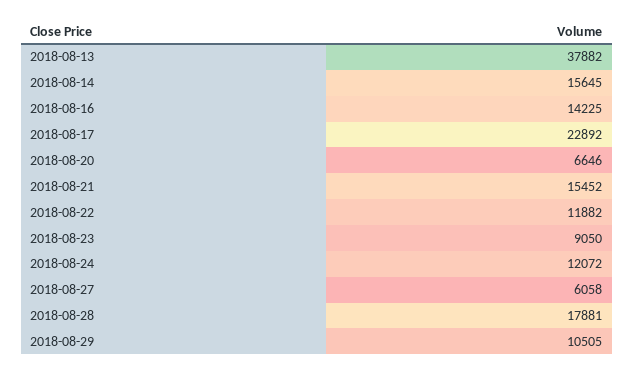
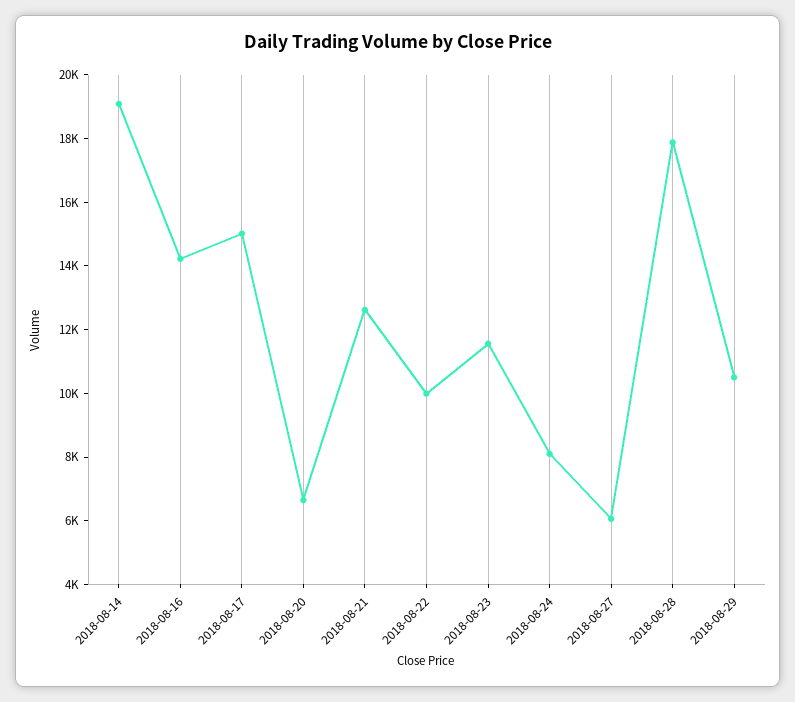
2018-08-13: 37882 -> none
2018-08-14: 15645 -> 19000
2018-08-17: 22892 -> 15000
2018-08-21: 15452 -> 12500
2018-08-22: 11882 -> 10000
2018-08-23: 9050 -> 11500
2018-08-24: 12072 -> 8000

